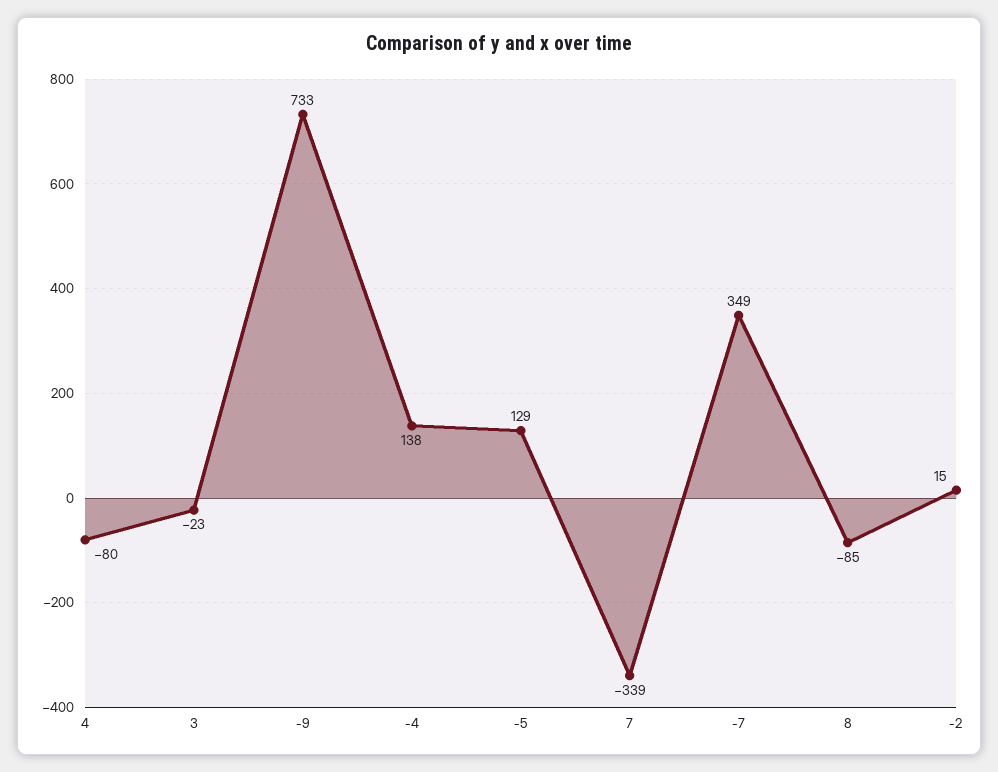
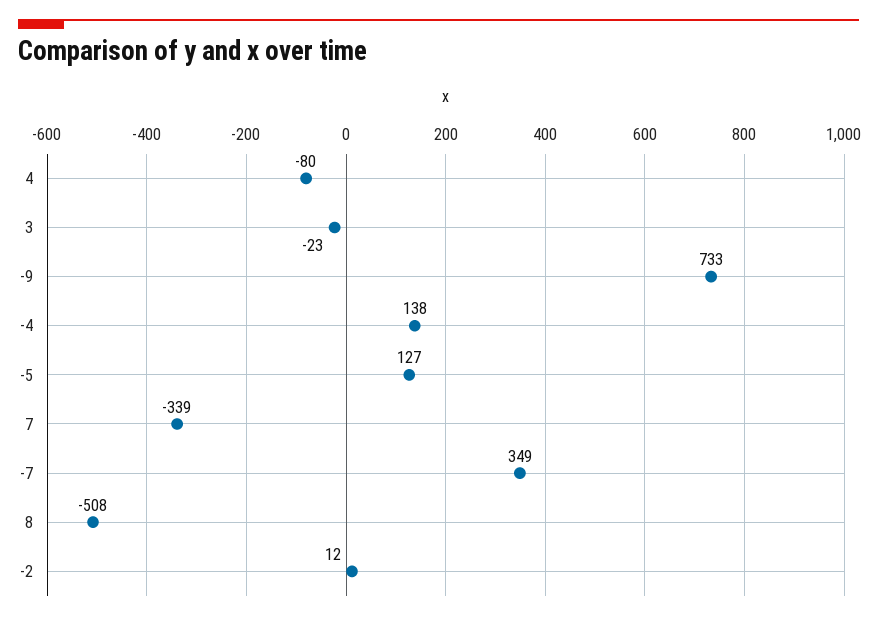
-5: 129 -> 127
8: -85 -> -508
-2: 15 -> 12

